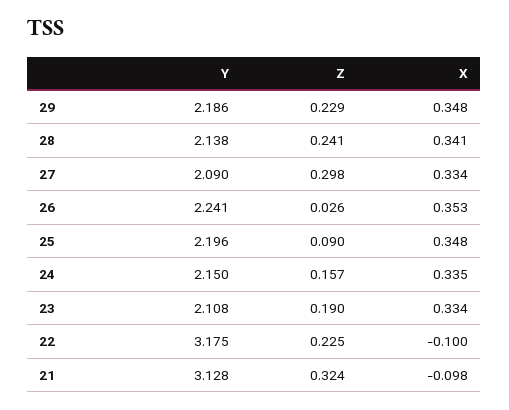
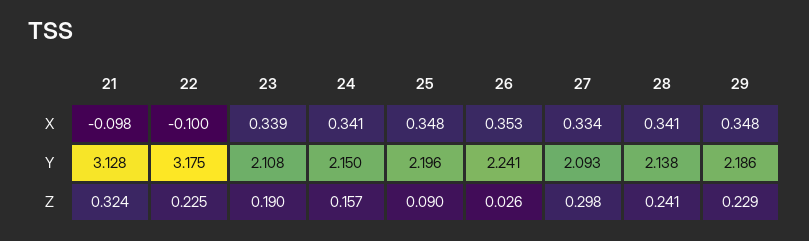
Y, 27: 2.09 -> 2.093
X, 24: 0.335 -> 0.341
X, 23: 0.334 -> 0.339

